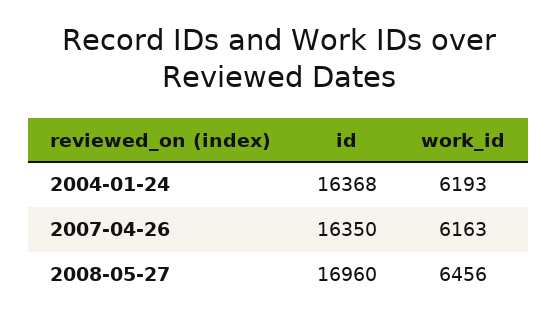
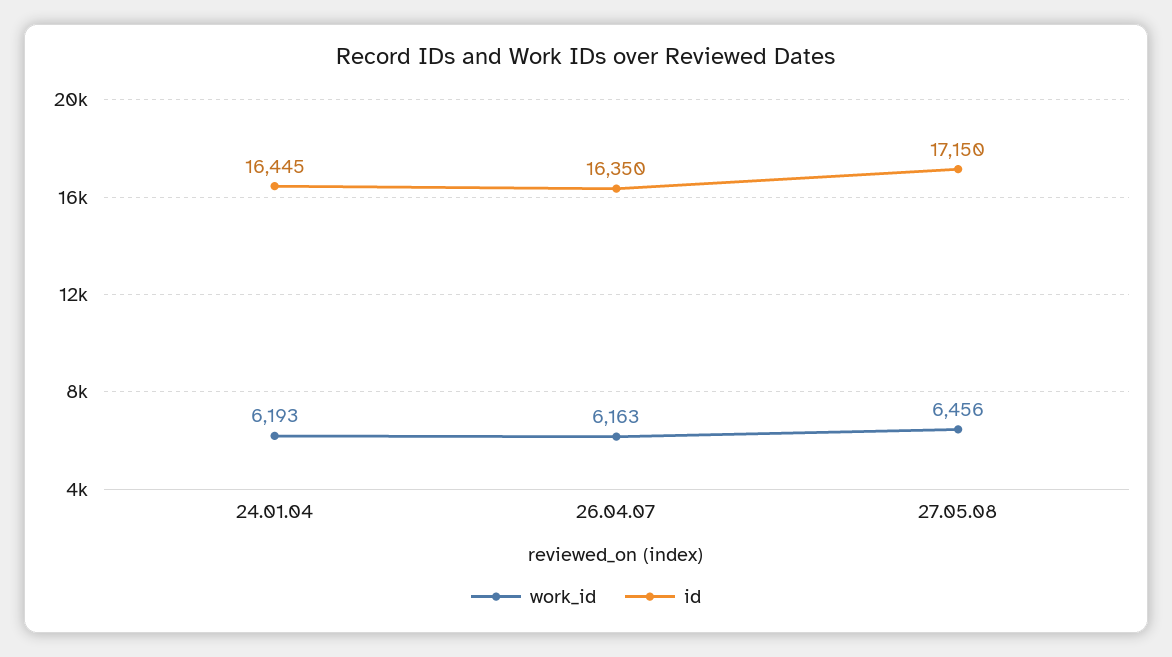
id, 2004-01-24: 16368 -> 16445
id, 2008-05-27: 16960 -> 17150

